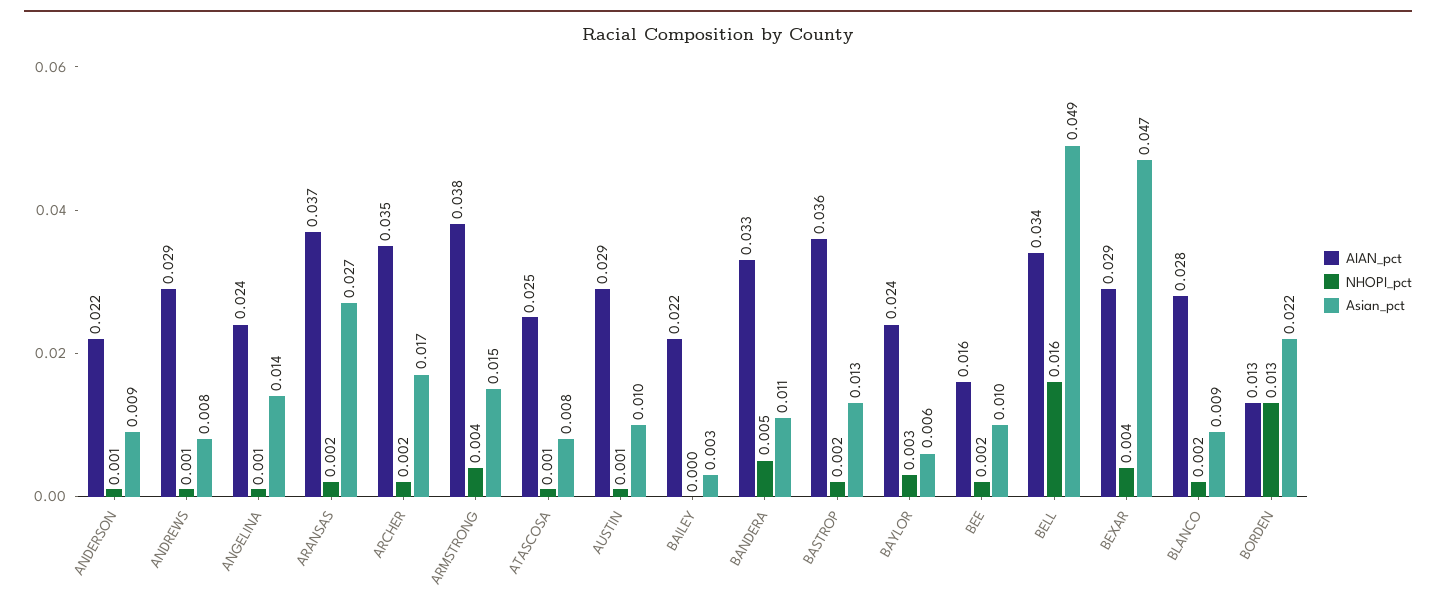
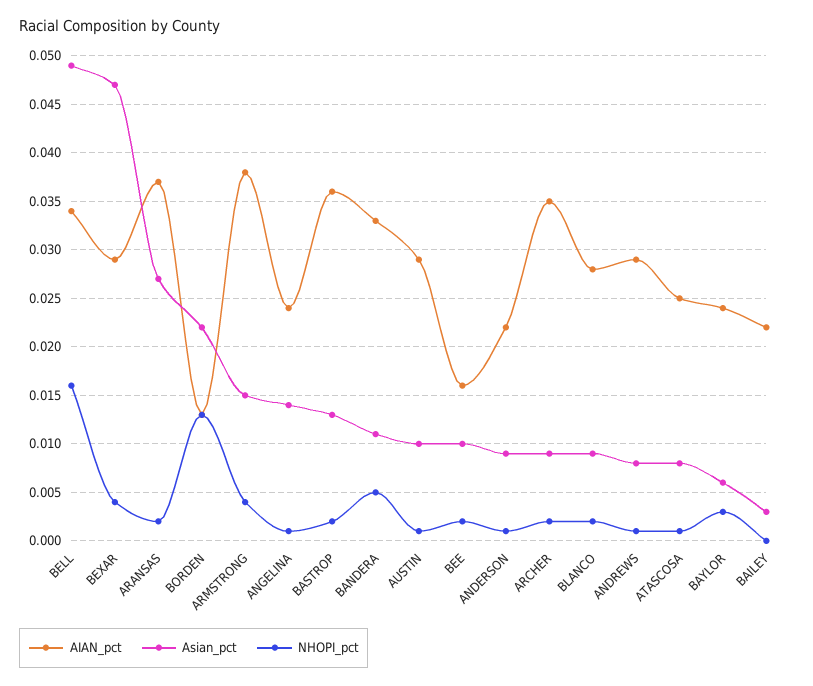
Asian_pct, ARCHER: 0.017 -> 0.009

